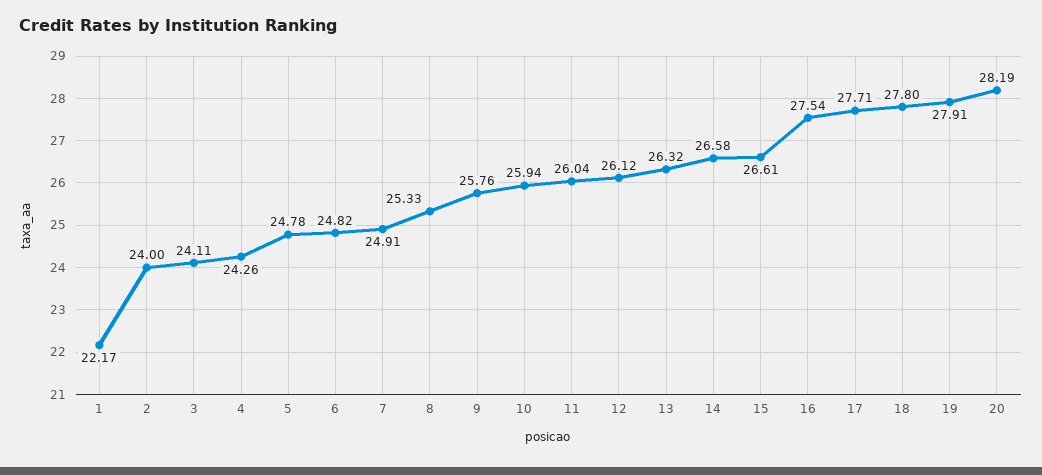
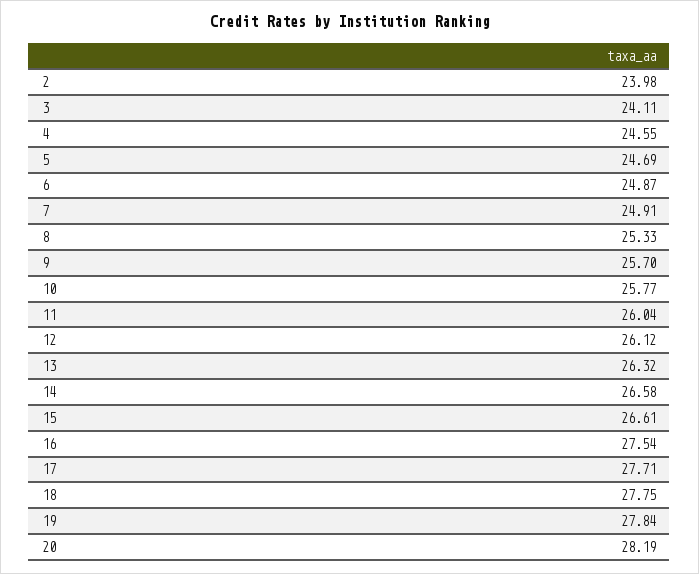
1: 22.17 -> none
2: 24 -> 23.98
4: 24.26 -> 24.55
5: 24.78 -> 24.69
6: 24.82 -> 24.87
9: 25.76 -> 25.7
10: 25.94 -> 25.77
18: 27.8 -> 27.75
19: 27.91 -> 27.84

